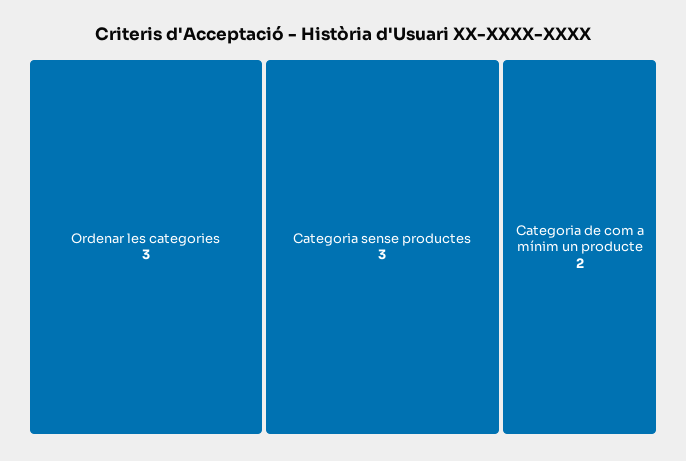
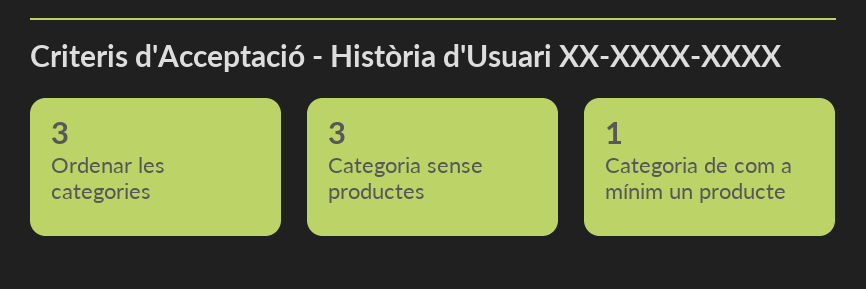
Categoria de com a mínim un producte: 2 -> 1

